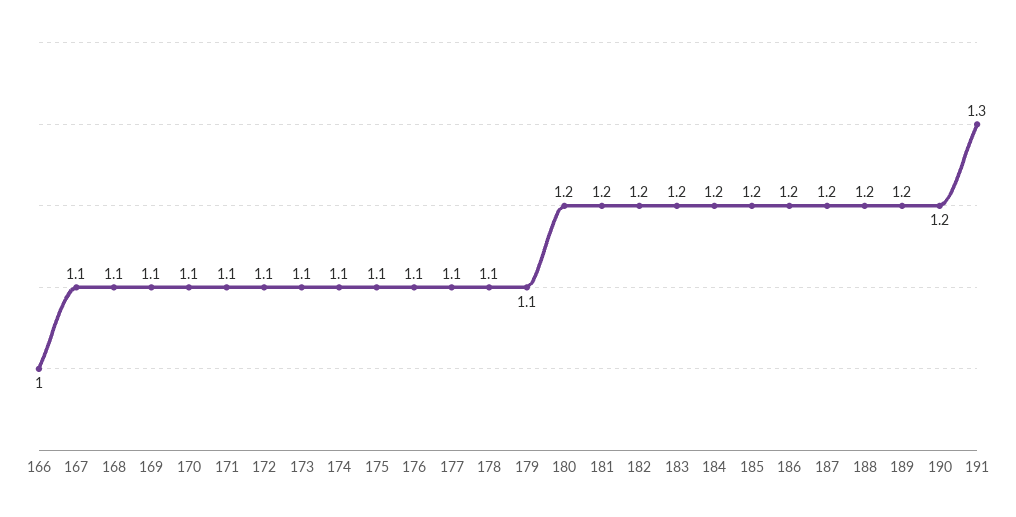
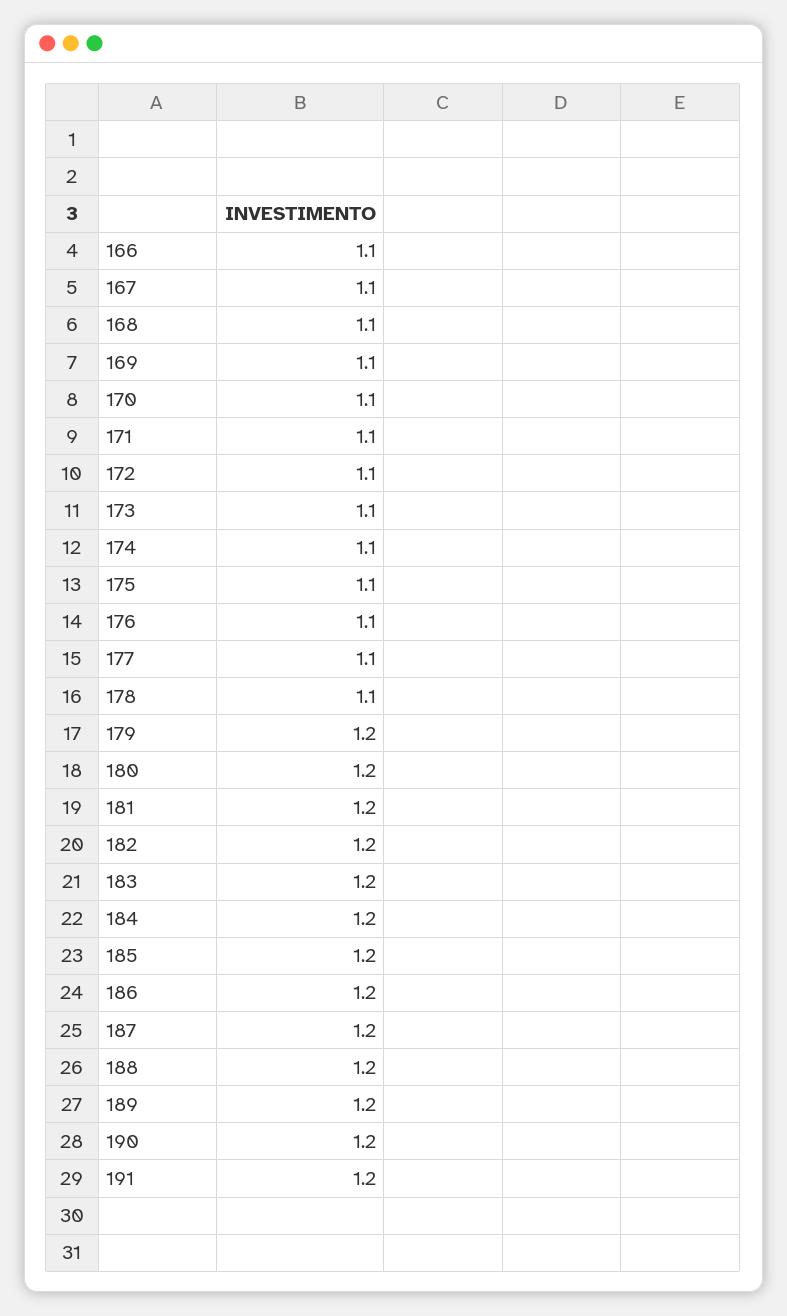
166: 1 -> 1.1
179: 1.1 -> 1.2
191: 1.3 -> 1.2

